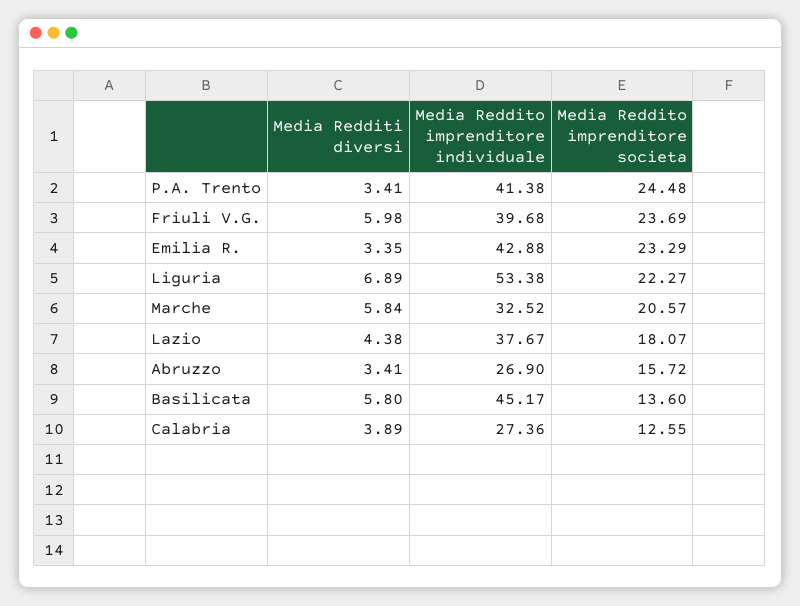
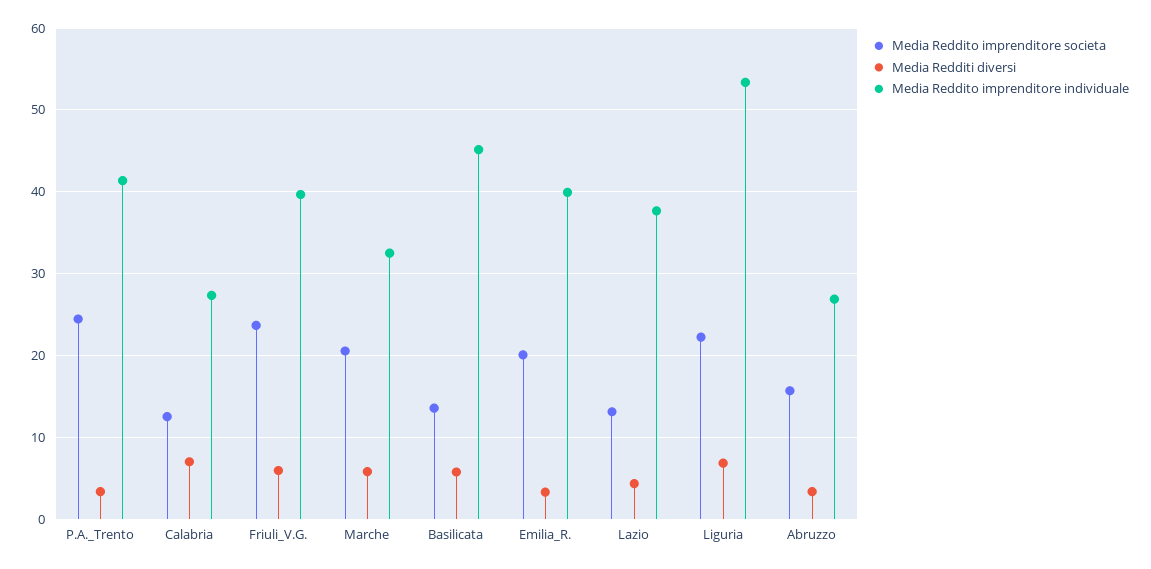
Media Reddito imprenditore individuale, Emilia R.: 42.88 -> 40
Media Reddito imprenditore societa, Emilia R.: 23.29 -> 20
Media Reddito imprenditore societa, Lazio: 18.07 -> 13
Media Redditi diversi, Calabria: 3.89 -> 7

